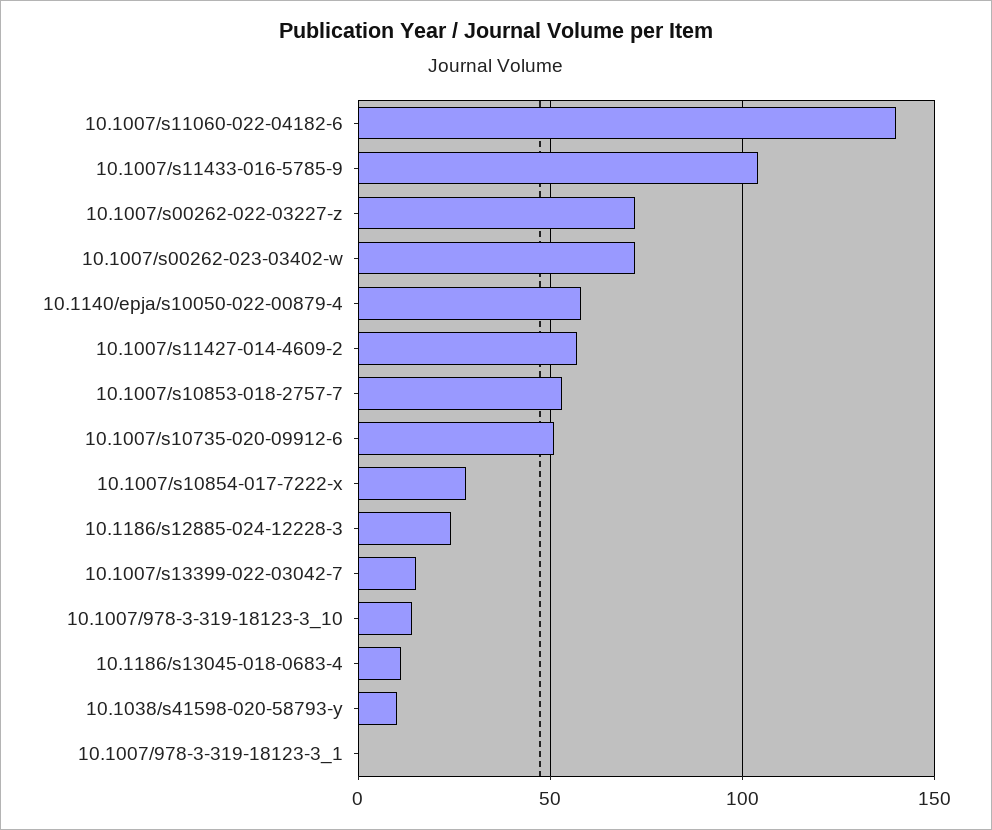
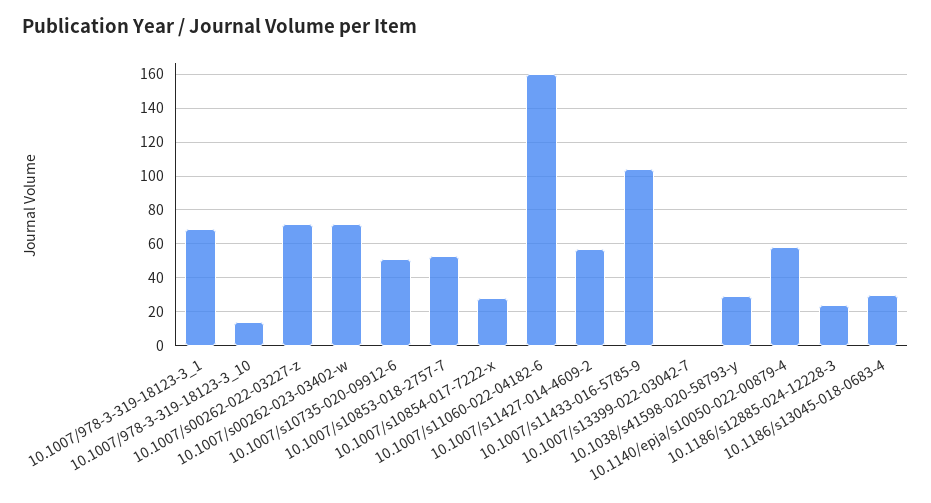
10.1007/s11060-022-04182-6: 140 -> 160
10.1007/s13399-022-03042-7: 15 -> 0
10.1186/s13045-018-0683-4: 10 -> 30
10.1038/s41598-020-58793-y: 10 -> 30
10.1007/978-3-319-18123-3_1: 0 -> 70

